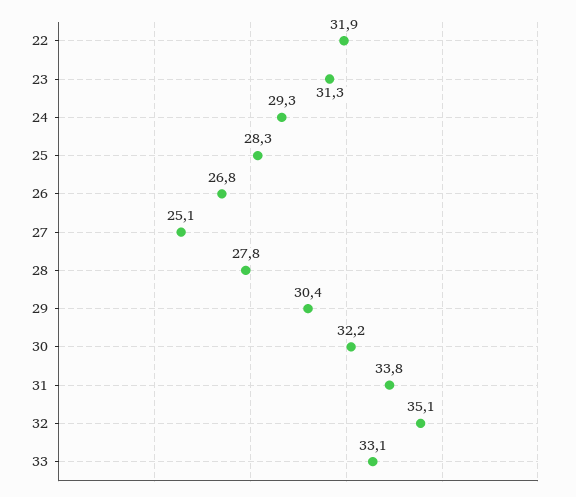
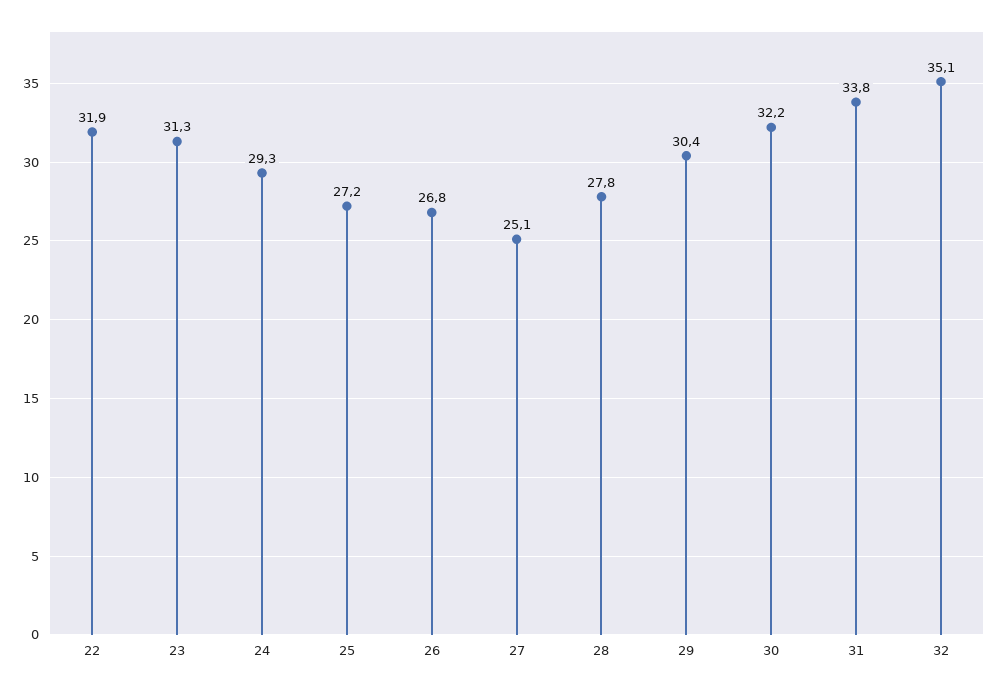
25: 28.3 -> 27.2
33: 33.1 -> none

